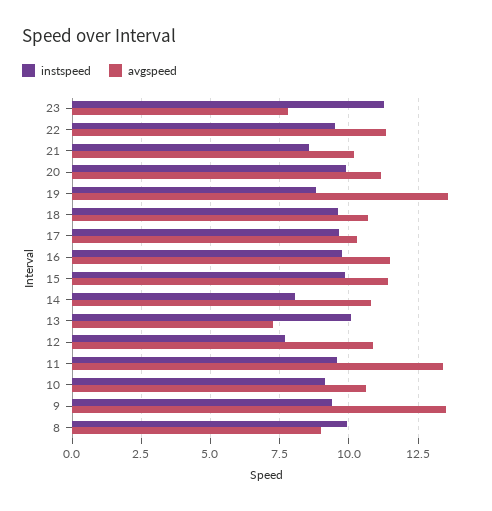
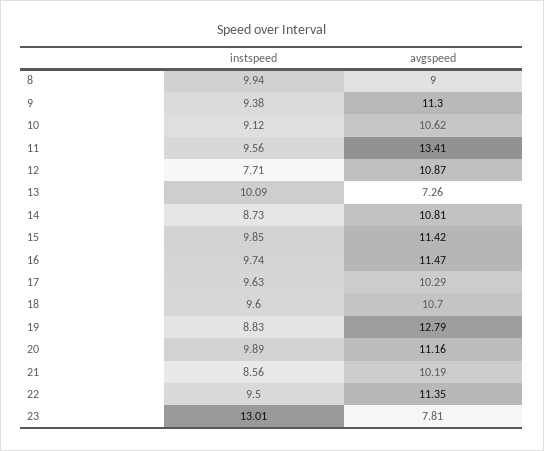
instspeed, 23: 11.25 -> 13.01
avgspeed, 19: 13.5 -> 12.79
instspeed, 14: 8 -> 8.73
avgspeed, 9: 13.5 -> 11.3

